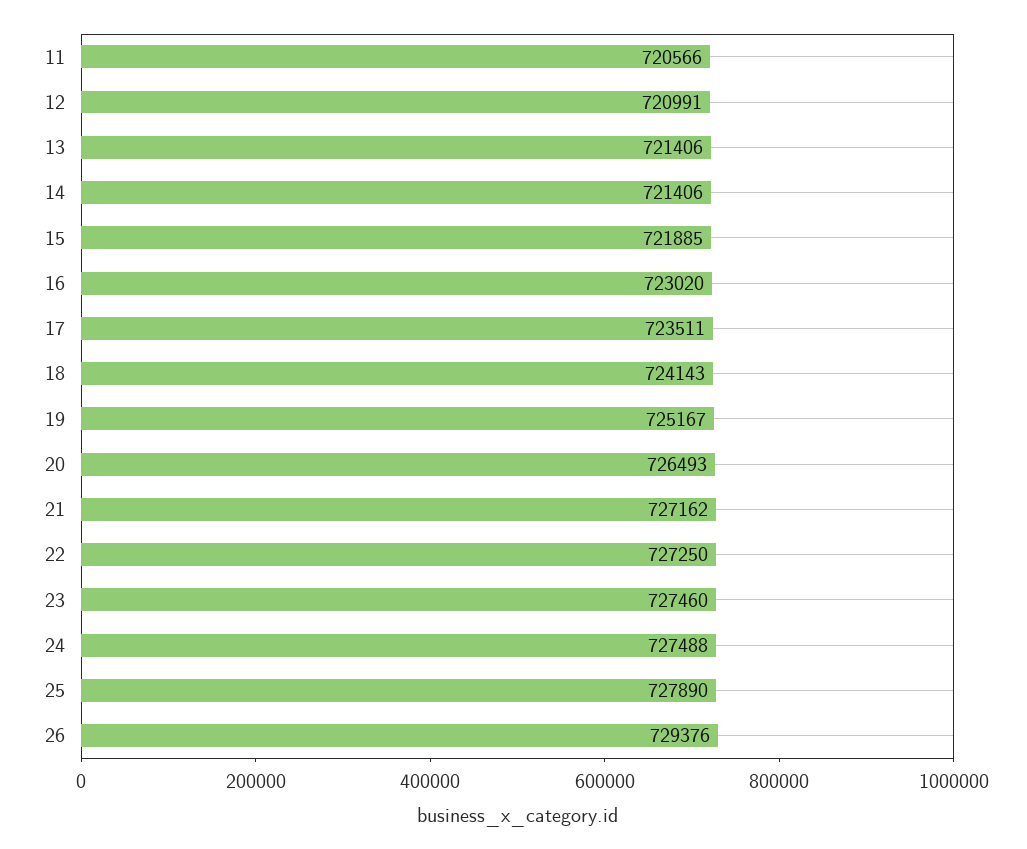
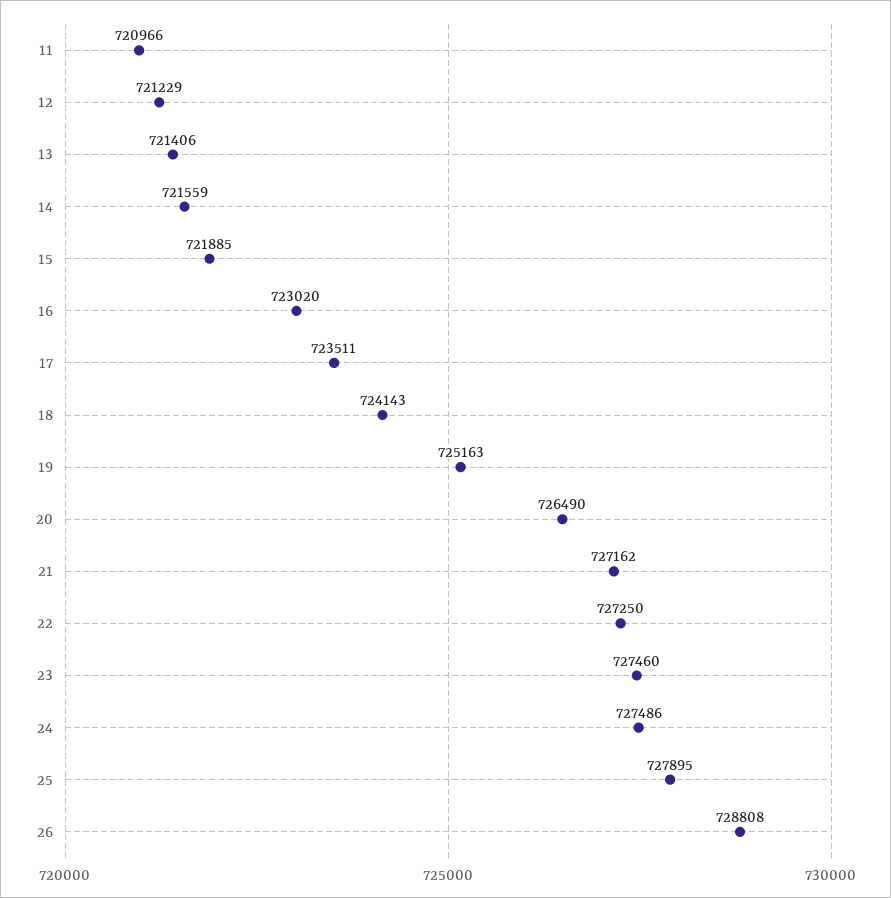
11: 720566 -> 720966
12: 720991 -> 721229
14: 721406 -> 721559
19: 725167 -> 725163
20: 726493 -> 726490
24: 727488 -> 727486
25: 727890 -> 727895
26: 729376 -> 728808

